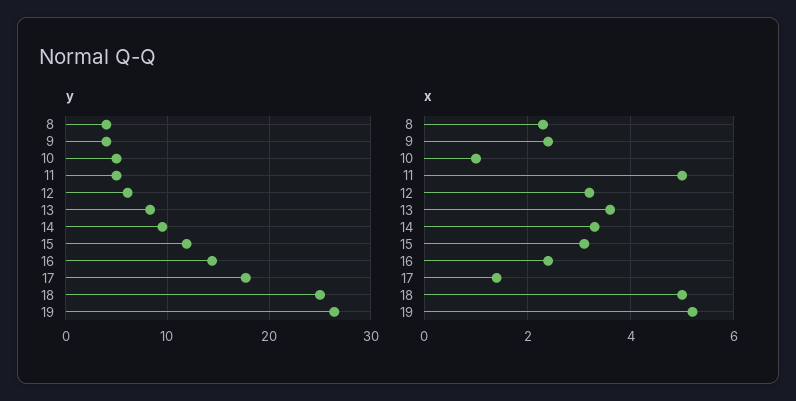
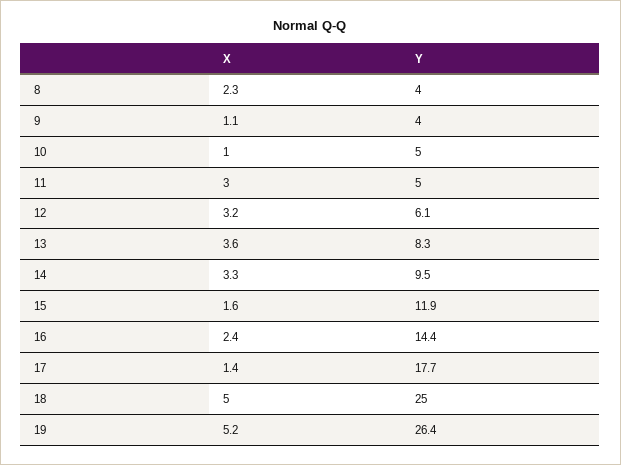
x, 9: 2.5 -> 1.1
x, 11: 5 -> 3
x, 15: 3 -> 1.6

